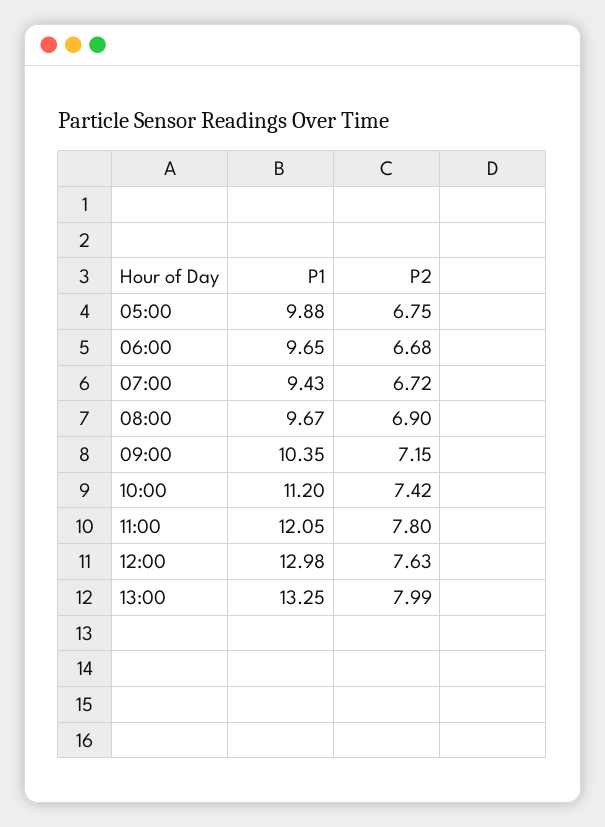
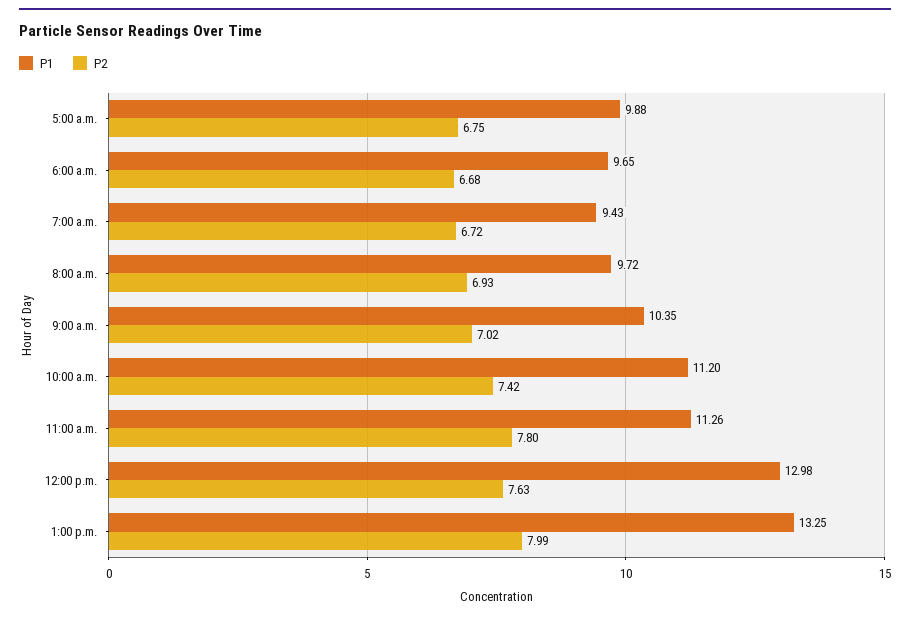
P1, 08:00: 9.67 -> 9.72
P2, 08:00: 6.9 -> 6.93
P2, 09:00: 7.15 -> 7.02
P1, 11:00: 12.05 -> 11.26

